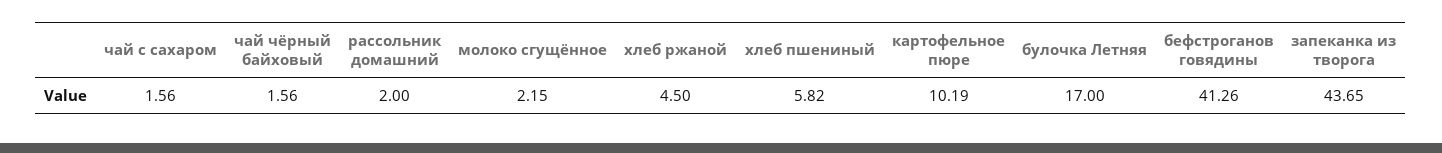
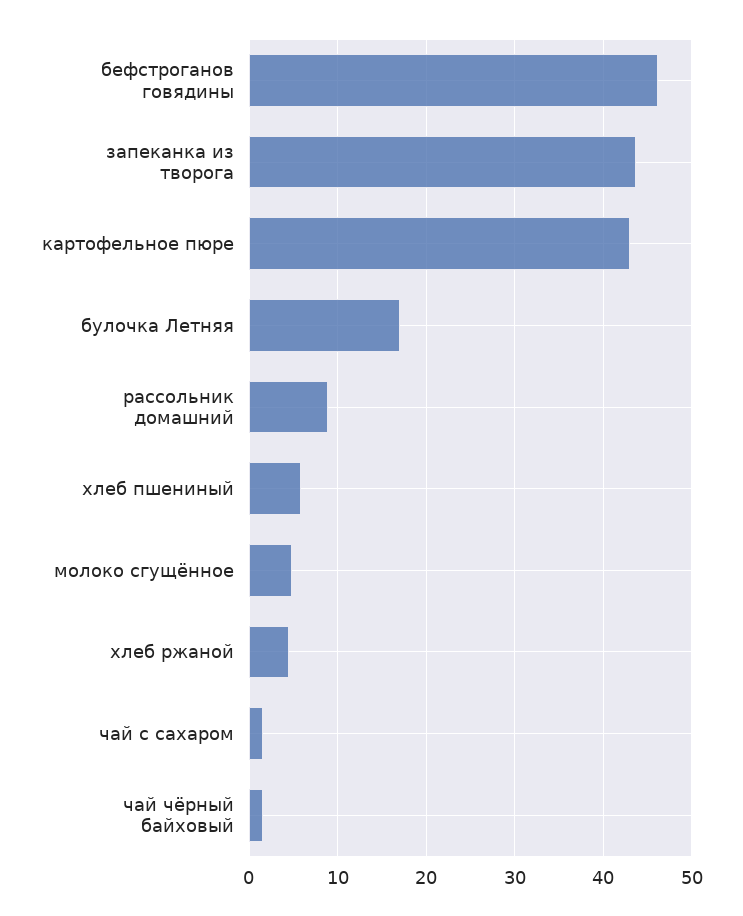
рассольник домашний: 2 -> 9
молоко сгущённое: 2.15 -> 5
картофельное пюре: 10.19 -> 43
бефстроганов говядины: 41.26 -> 46

